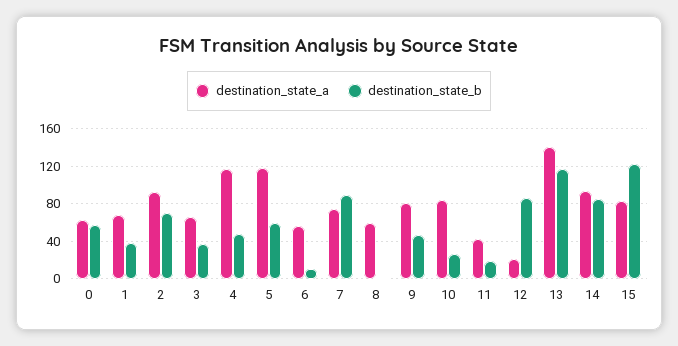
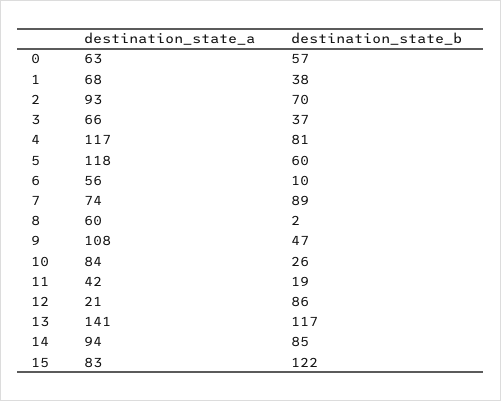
destination_state_b, 4: 50 -> 81
destination_state_a, 9: 80 -> 108

